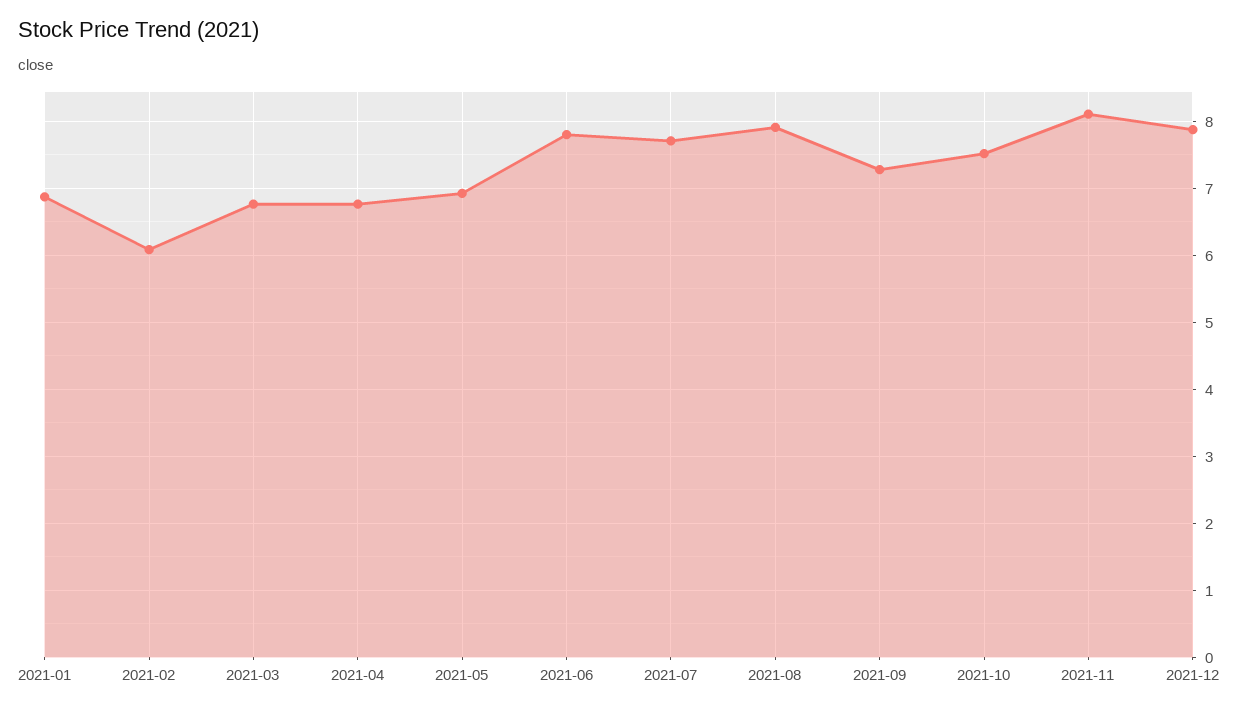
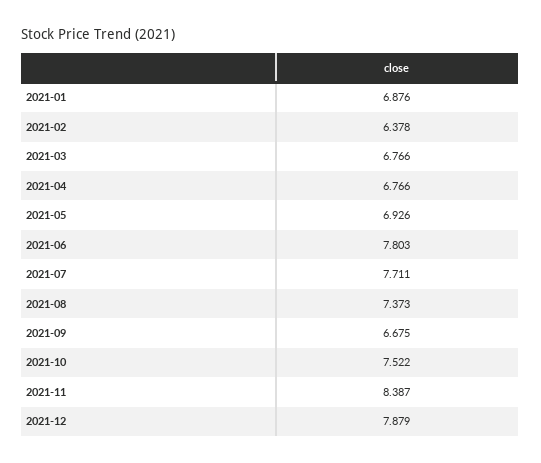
2021-02: 6.1 -> 6.378
2021-08: 7.9 -> 7.373
2021-09: 7.3 -> 6.675
2021-11: 8.1 -> 8.387

